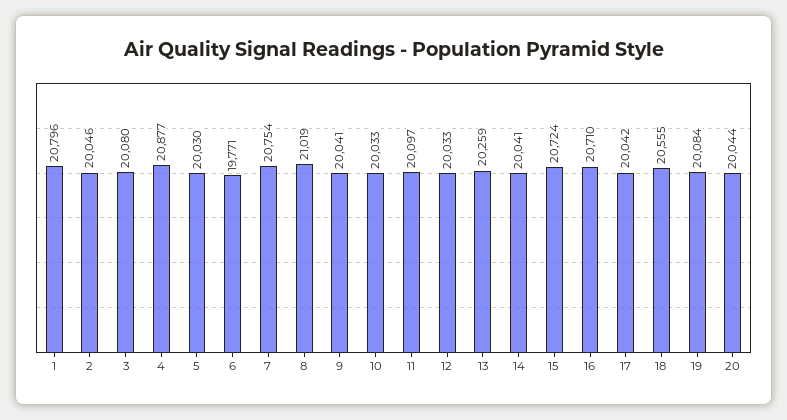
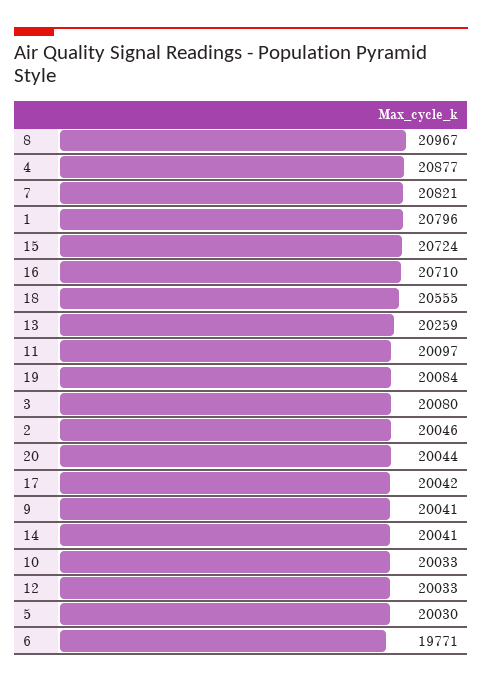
7: 20754 -> 20821
8: 21019 -> 20967

